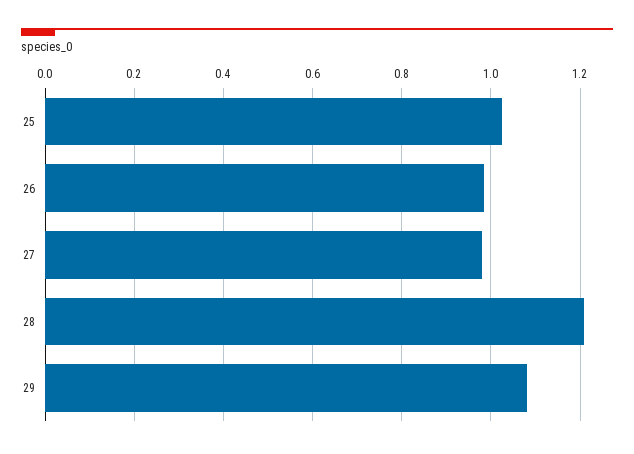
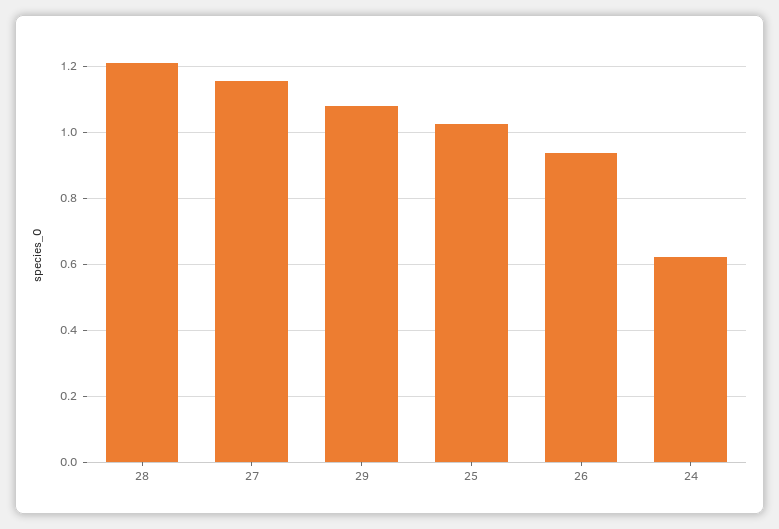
26: 0.98 -> 0.94
27: 0.98 -> 1.16
24: none -> 0.62

